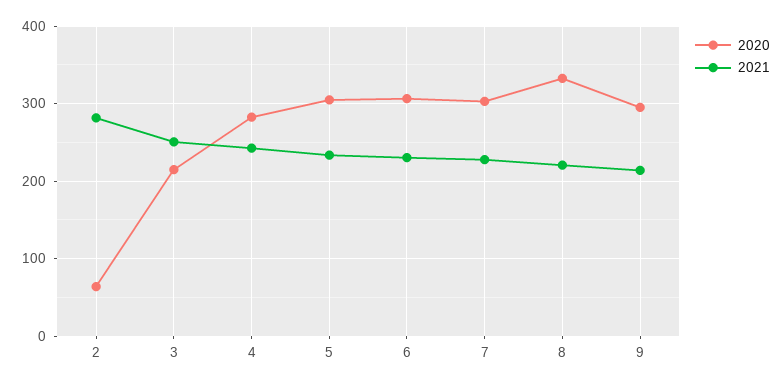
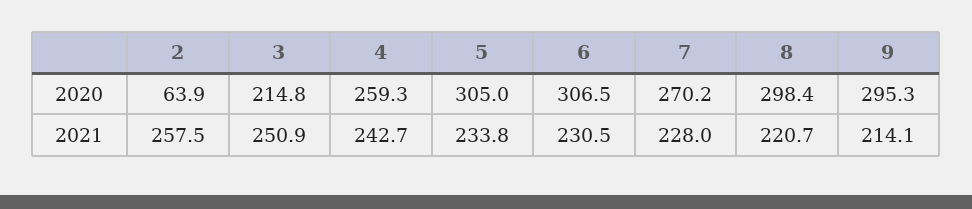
2021, 2: 280 -> 257.5
2020, 4: 280 -> 259.3
2020, 7: 300 -> 270.2
2020, 8: 330 -> 298.4

